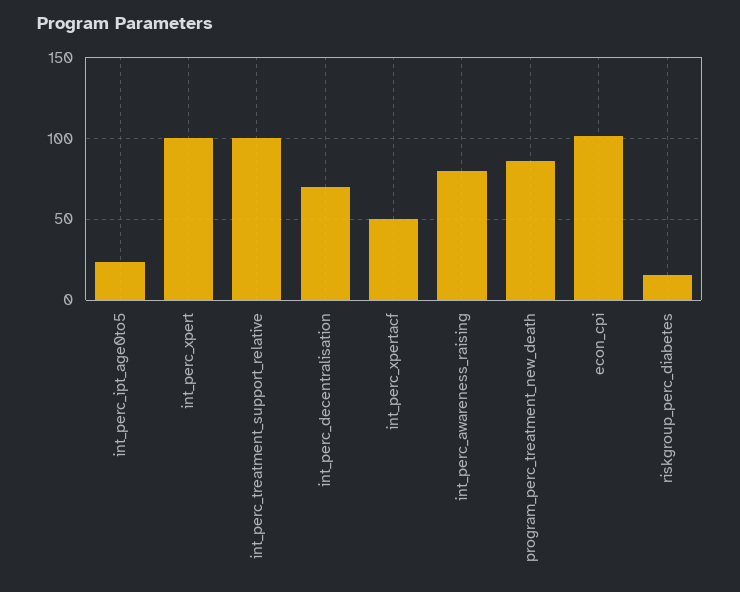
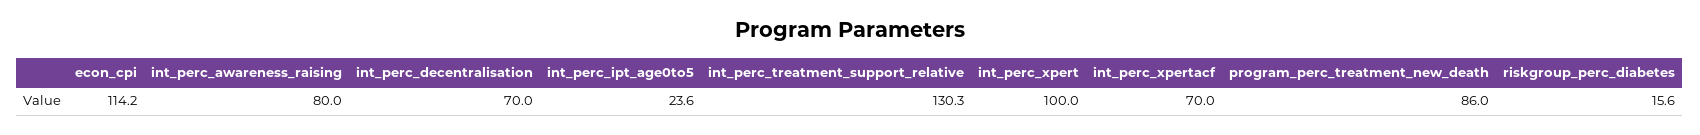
int_perc_treatment_support_relative: 100 -> 130.3
int_perc_xpertacf: 50 -> 70
econ_cpi: 100 -> 114.2

